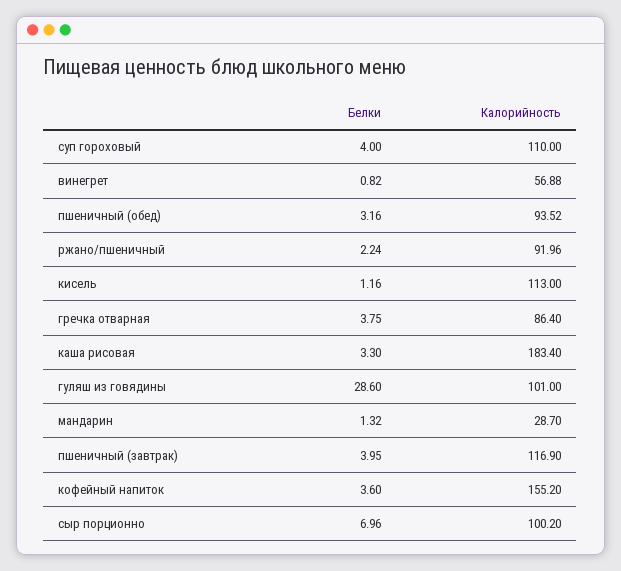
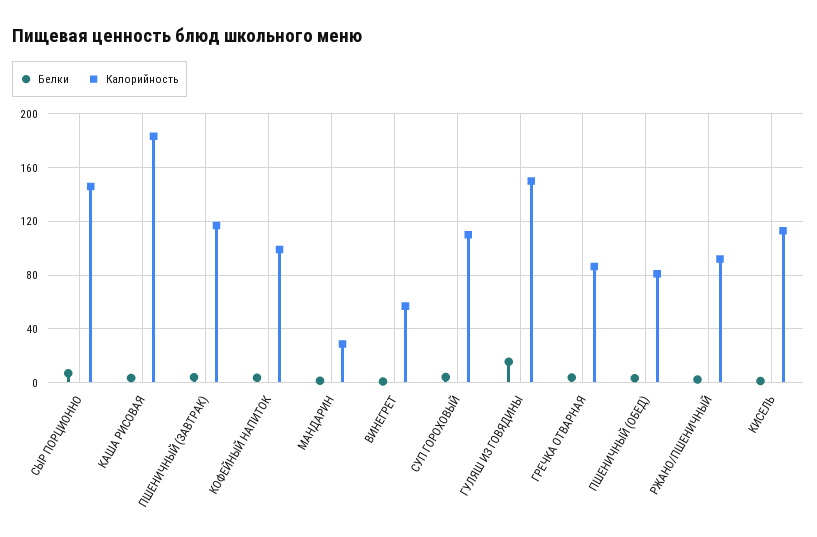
Калорийность, пшеничный (обед): 93.52 -> 80
Белки, гуляш из говядины: 28.6 -> 15
Калорийность, гуляш из говядины: 101 -> 150
Калорийность, кофейный напиток: 155.2 -> 100
Калорийность, сыр порционно: 100.2 -> 145

